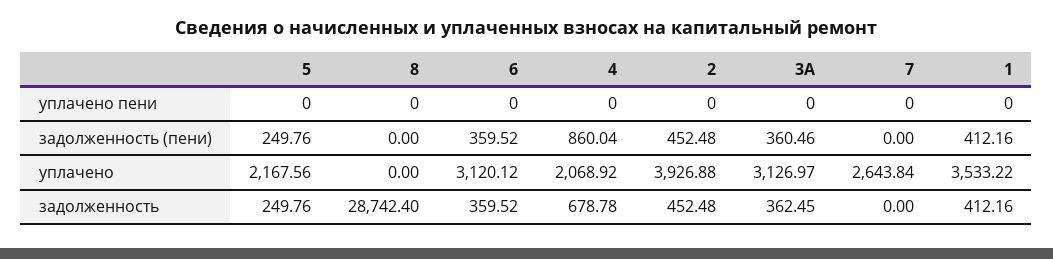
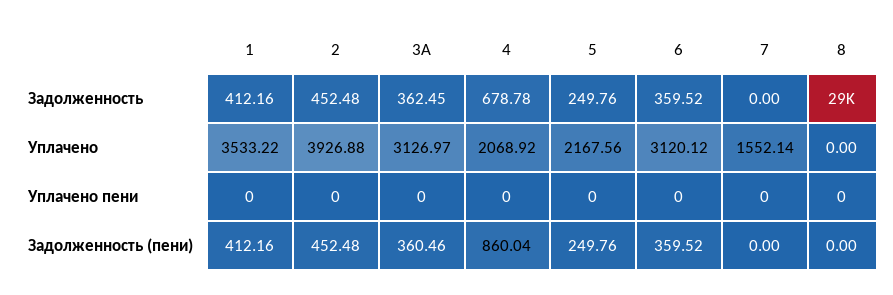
7, уплачено: 2643.84 -> 1552.14

